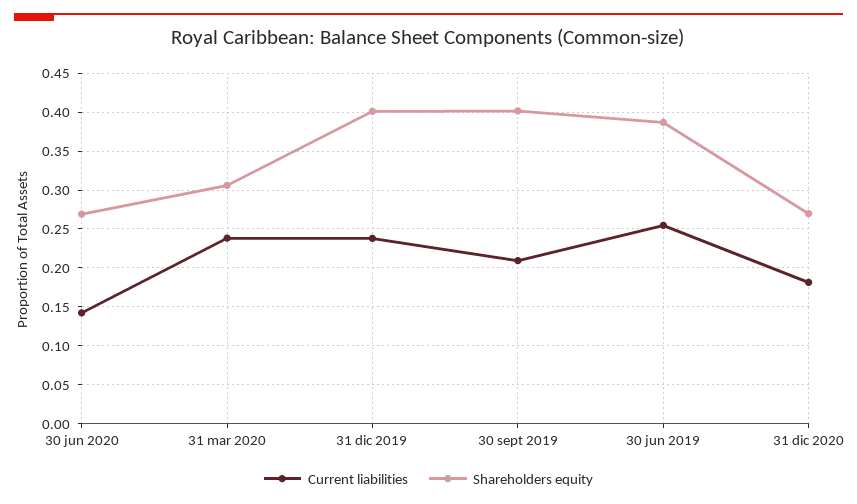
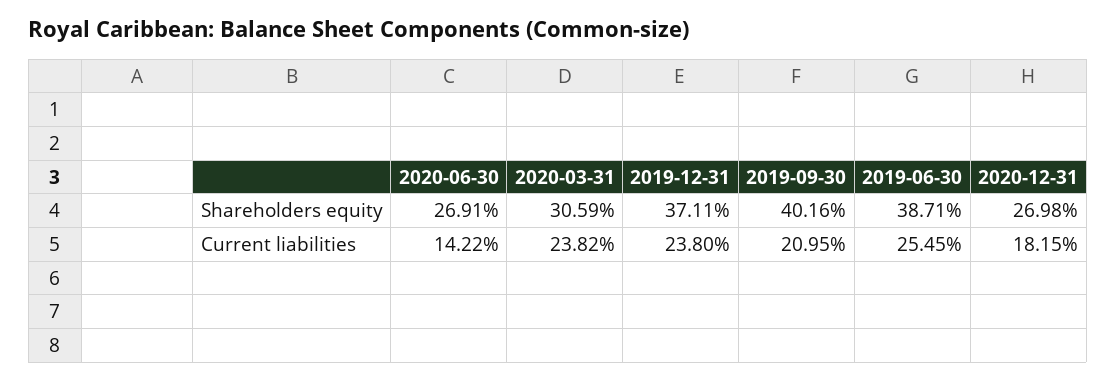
Shareholders equity, 31 dic 2019: 0.4 -> 0.3711

